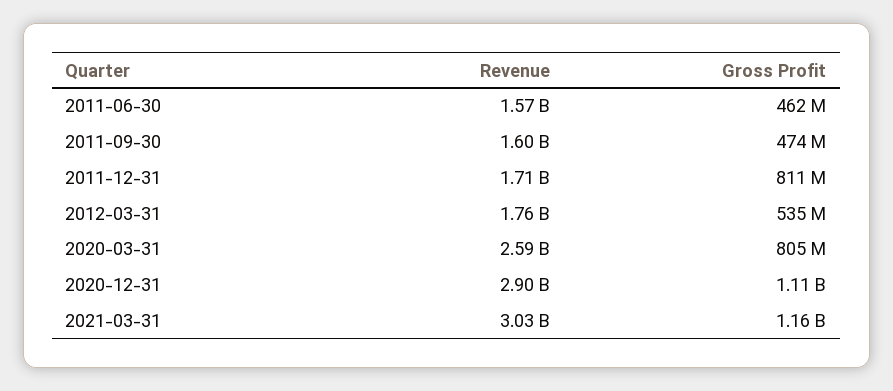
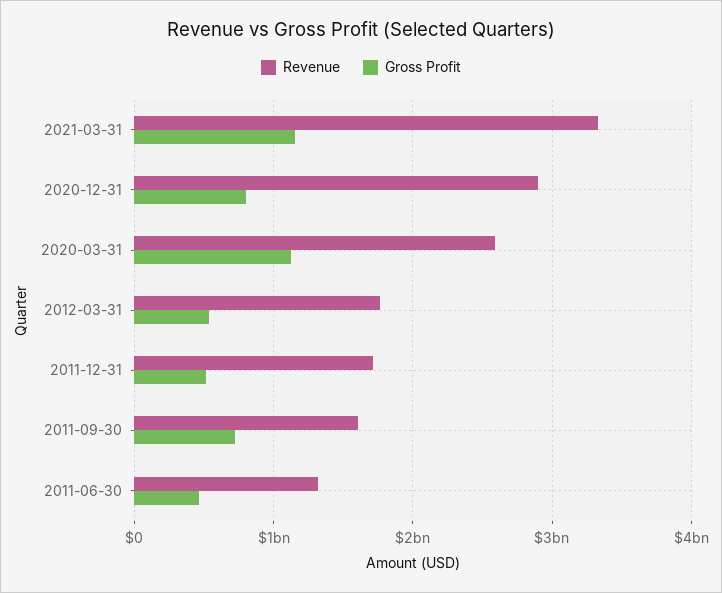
Revenue, 2011-06-30: 1570000000 -> 1300000000
Gross Profit, 2011-09-30: 474000000 -> 700000000
Gross Profit, 2011-12-31: 811000000 -> 500000000
Gross Profit, 2020-03-31: 805000000 -> 1100000000
Gross Profit, 2020-12-31: 1110000000 -> 800000000
Revenue, 2021-03-31: 3030000000 -> 3300000000

